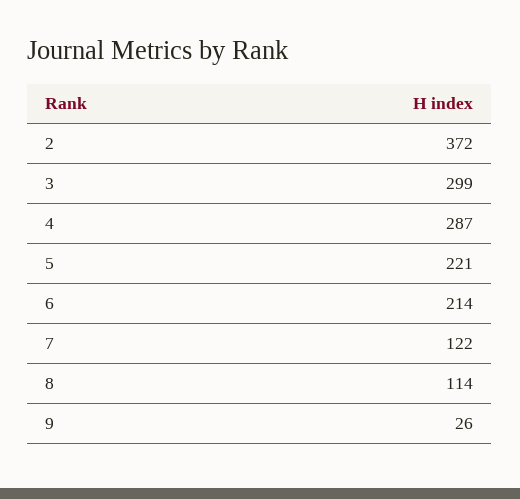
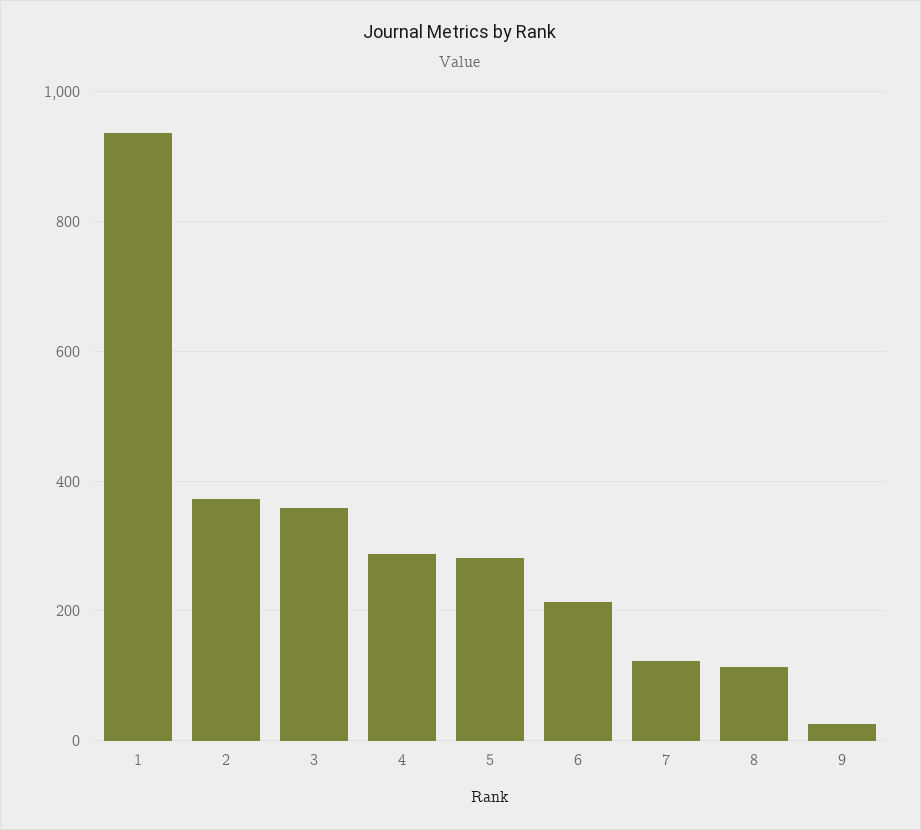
3: 299 -> 360
5: 221 -> 280
1: none -> 940

